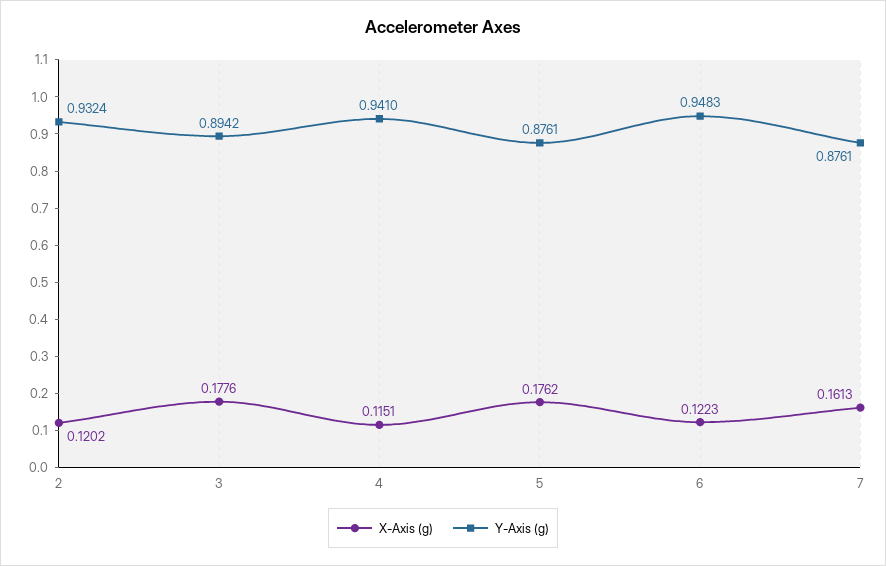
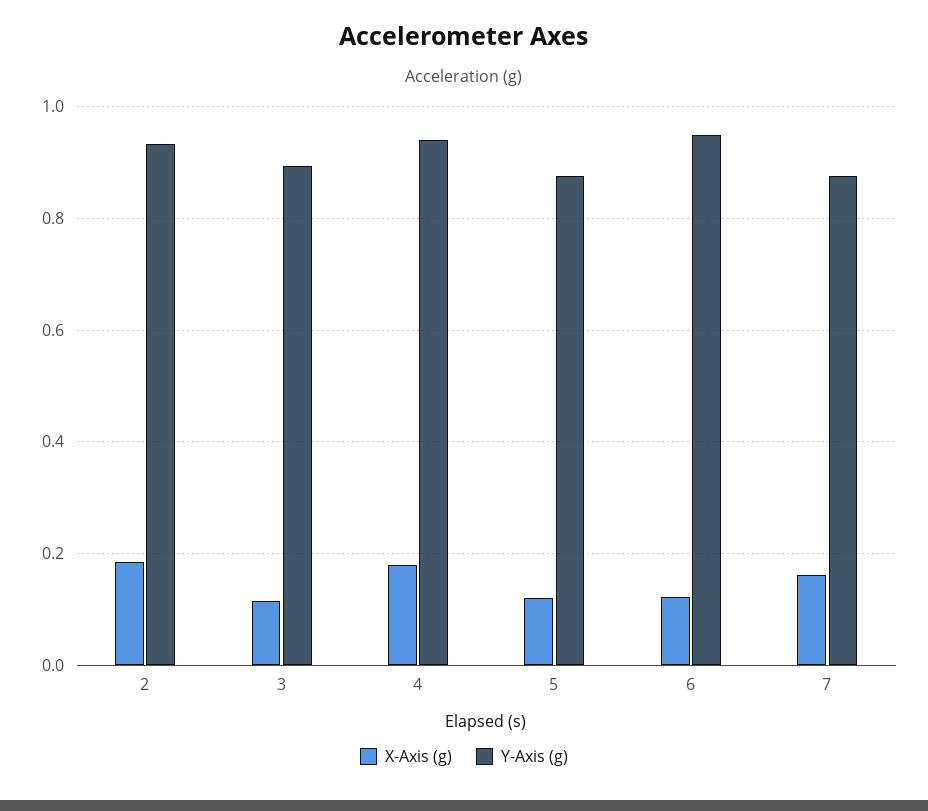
X-Axis (g), 2: 0.1202 -> 0.18
X-Axis (g), 3: 0.1776 -> 0.12
X-Axis (g), 4: 0.1151 -> 0.18
X-Axis (g), 5: 0.1762 -> 0.12

